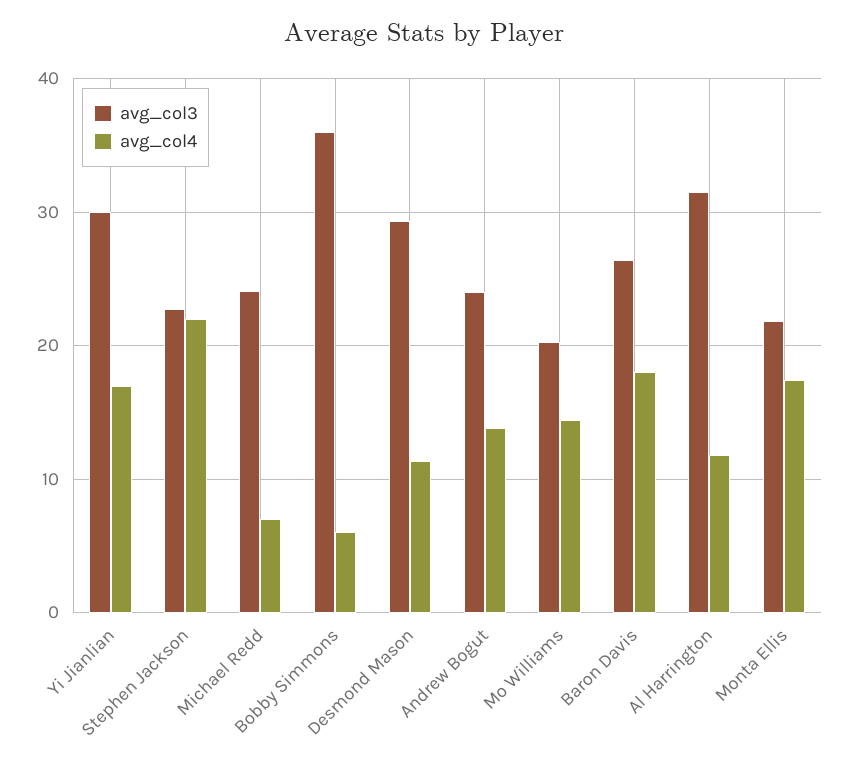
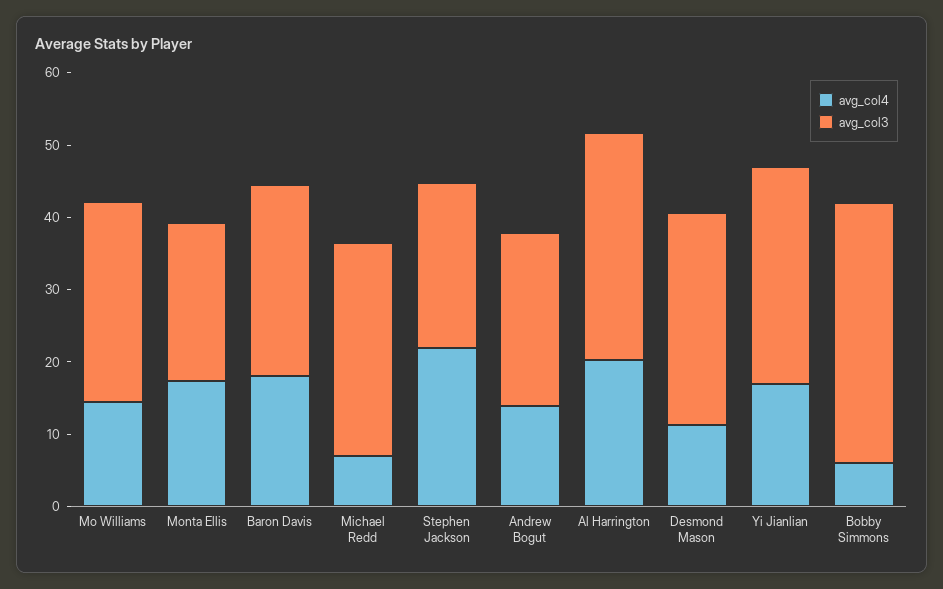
avg_col3, Michael Redd: 24 -> 30
avg_col3, Mo Williams: 20 -> 28
avg_col4, Al Harrington: 12 -> 20

